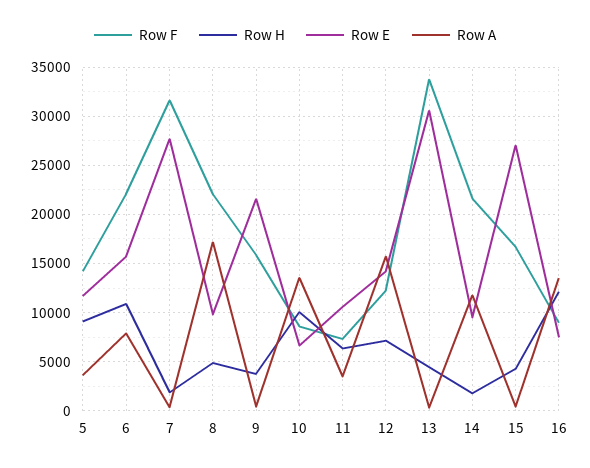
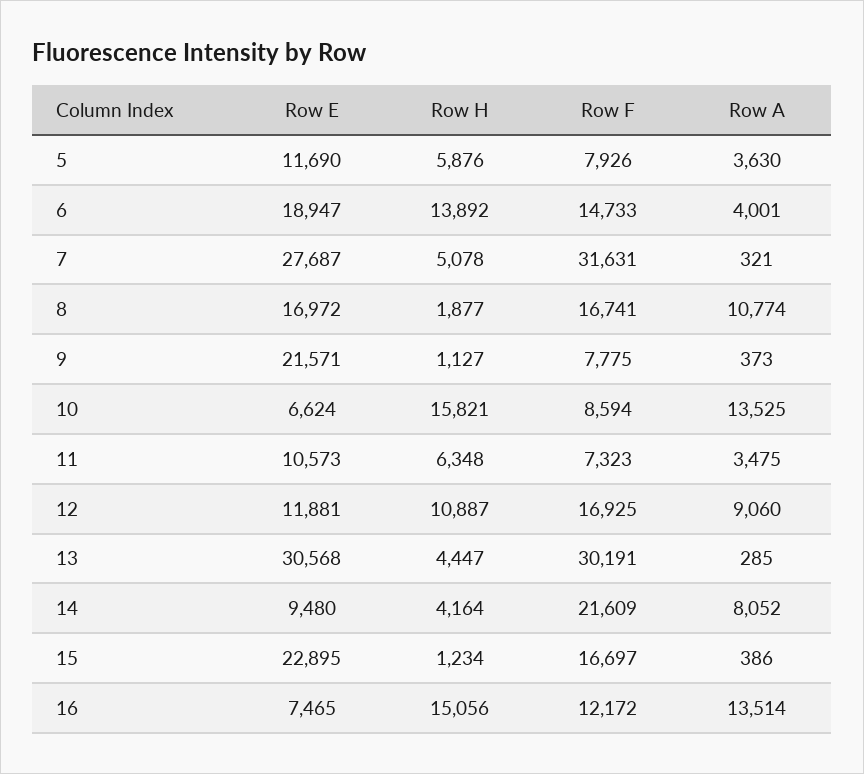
Row F, 5: 14000 -> 7926
Row H, 5: 9000 -> 5876
Row F, 6: 22000 -> 14733
Row H, 6: 11000 -> 13892
Row E, 6: 16000 -> 18947
Row A, 6: 8000 -> 4001
Row H, 7: 2000 -> 5078
Row F, 8: 22000 -> 16741
Row H, 8: 5000 -> 1877
Row E, 8: 10000 -> 16972
Row A, 8: 17000 -> 10774
Row F, 9: 16000 -> 7775
Row H, 9: 4000 -> 1127
Row H, 10: 10000 -> 15821
Row F, 12: 12000 -> 16925
Row H, 12: 7000 -> 10887
Row E, 12: 14000 -> 11881
Row A, 12: 16000 -> 9060
Row F, 13: 34000 -> 30191
Row H, 14: 2000 -> 4164
Row A, 14: 12000 -> 8052
Row H, 15: 4000 -> 1234
Row E, 15: 27000 -> 22895
Row F, 16: 9000 -> 12172
Row H, 16: 12000 -> 15056

